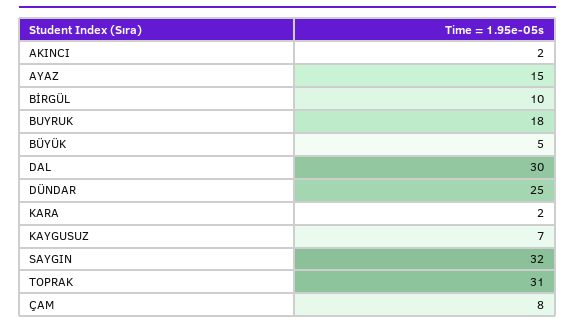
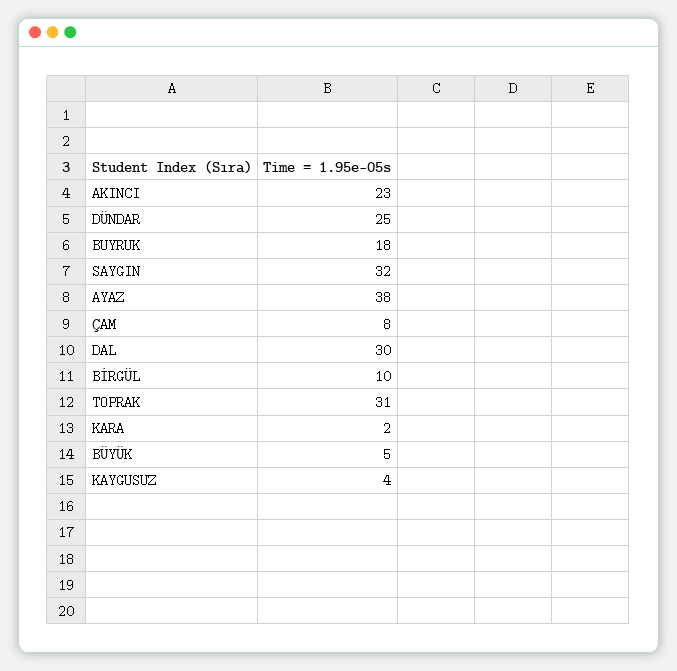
AKINCI: 2 -> 23
AYAZ: 15 -> 38
KAYGUSUZ: 7 -> 4

